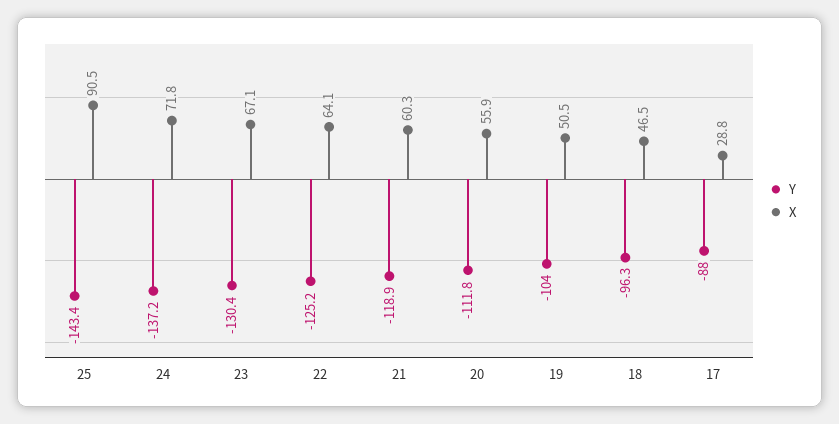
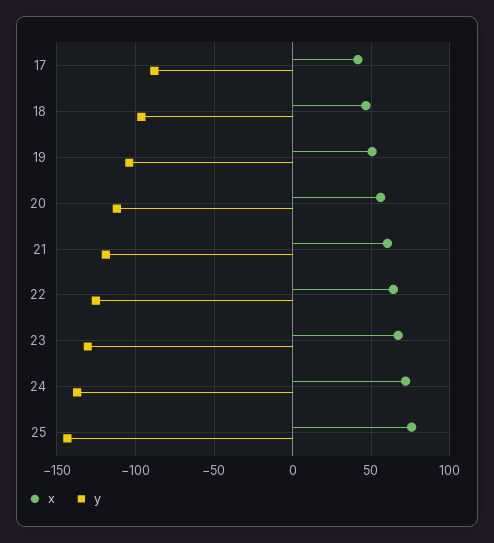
X, 25: 90.5 -> 75
X, 17: 28.8 -> 40

